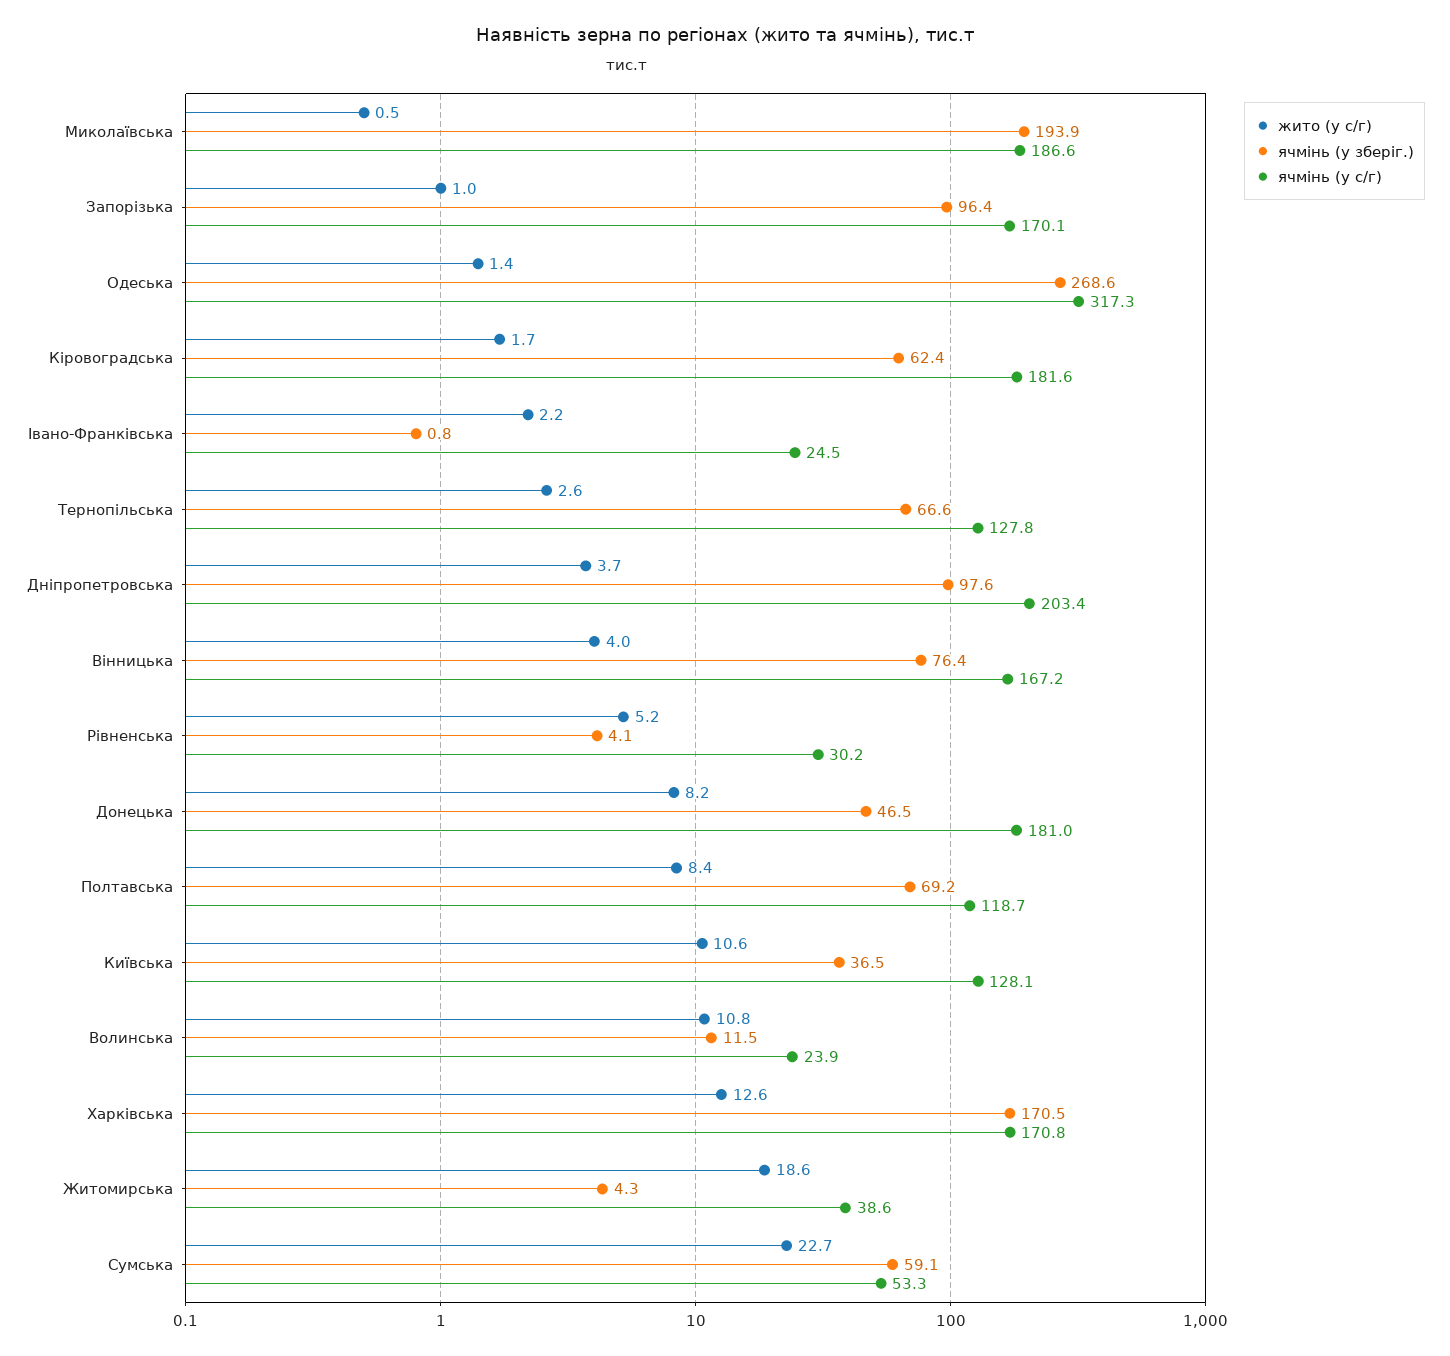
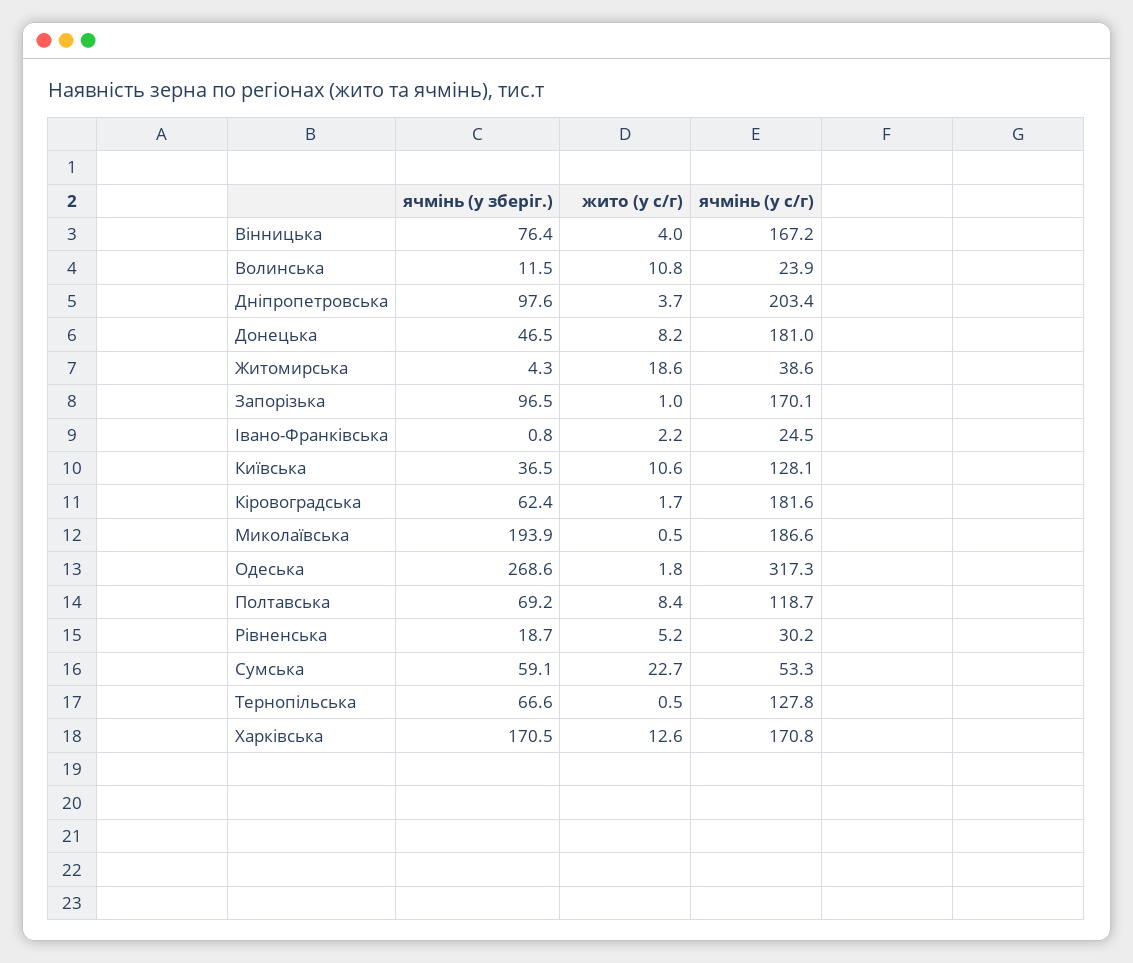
ячмінь (у зберіг.), Запорізька: 96.4 -> 96.5
жито (у с/г), Одеська: 1.4 -> 1.8
жито (у с/г), Тернопільська: 2.6 -> 0.5
ячмінь (у зберіг.), Рівненська: 4.1 -> 18.7

